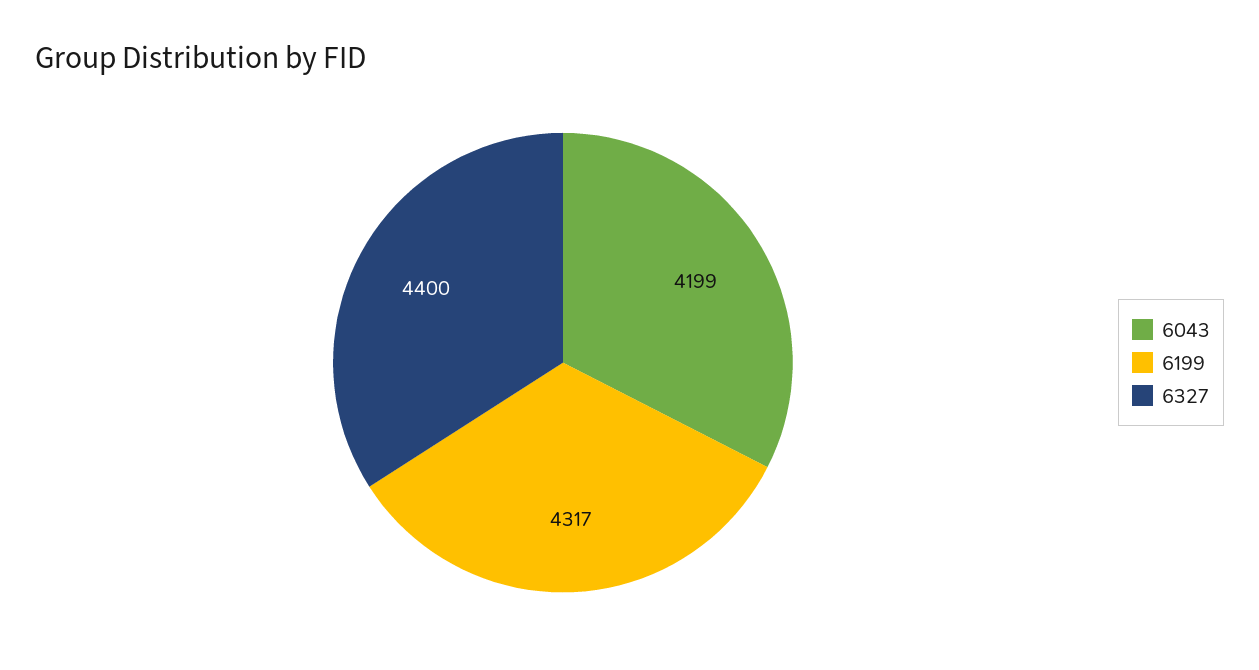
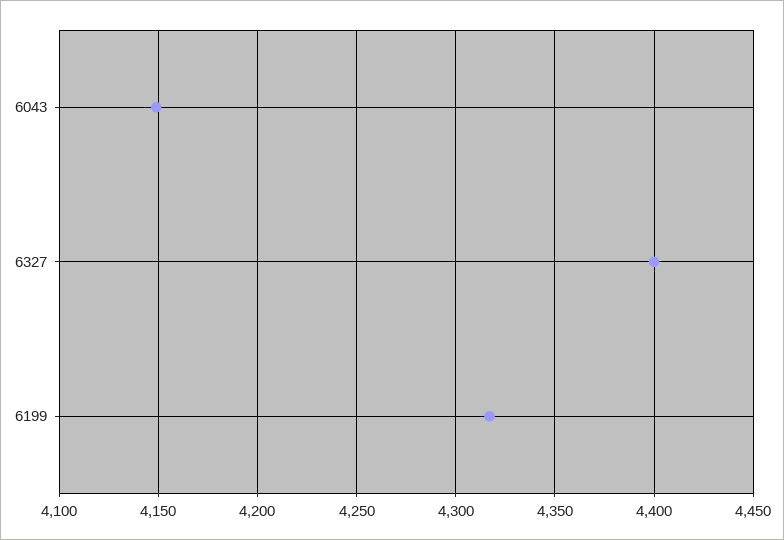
6043: 4199 -> 4150

